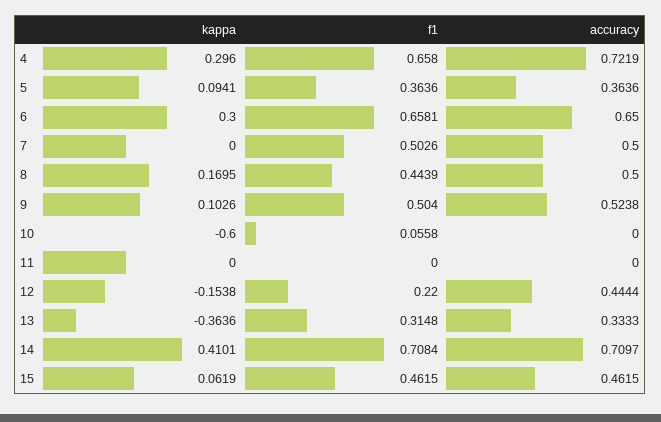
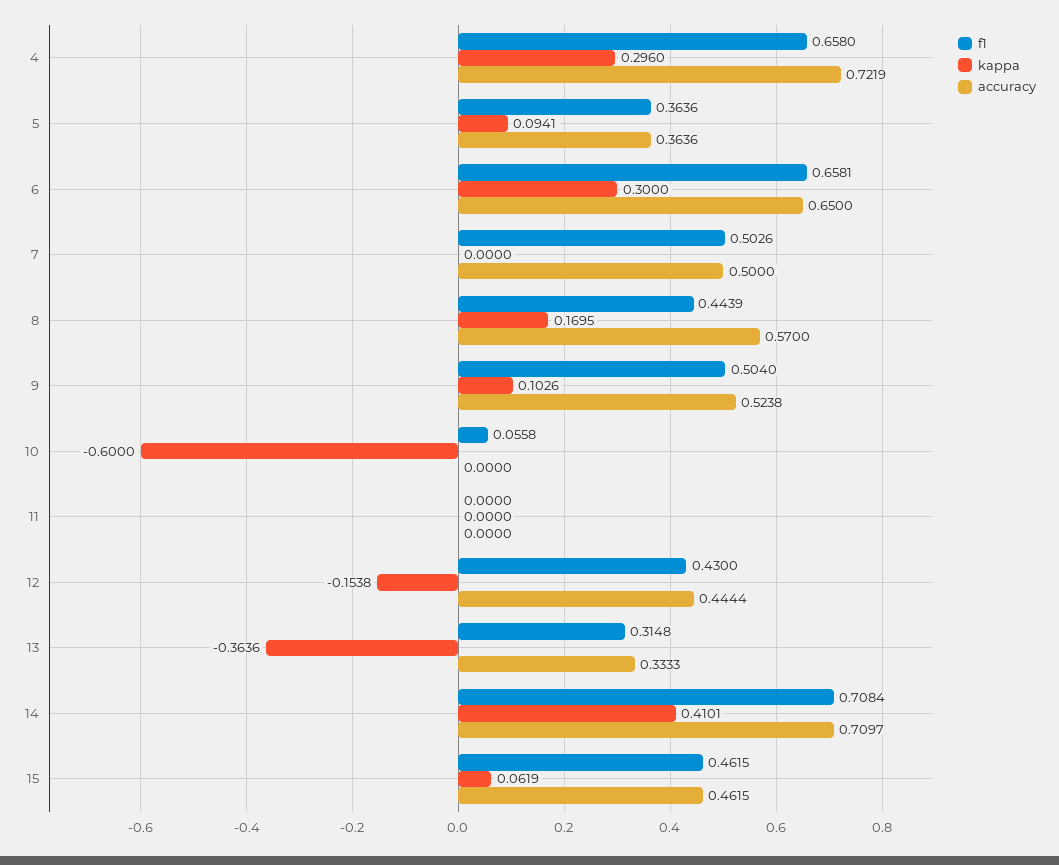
accuracy, 8: 0.5 -> 0.57
f1, 12: 0.22 -> 0.43

